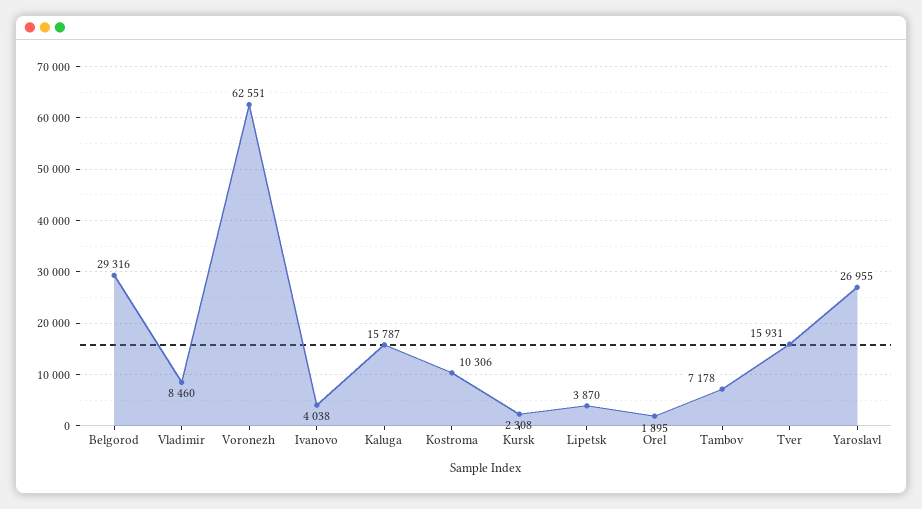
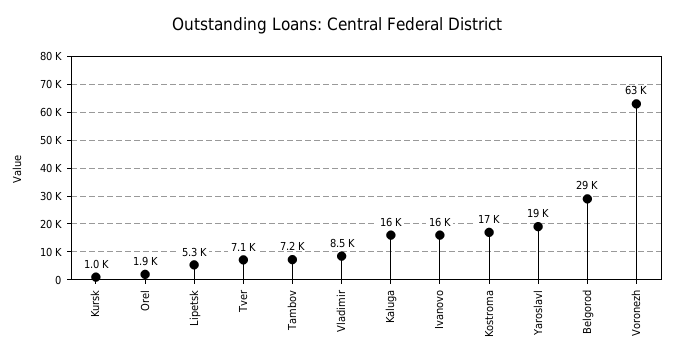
Ivanovo: 4038 -> 16000
Kostroma: 10306 -> 17000
Kursk: 2308 -> 1000
Lipetsk: 3870 -> 5300
Tver: 15931 -> 7100
Yaroslavl: 26955 -> 19000

